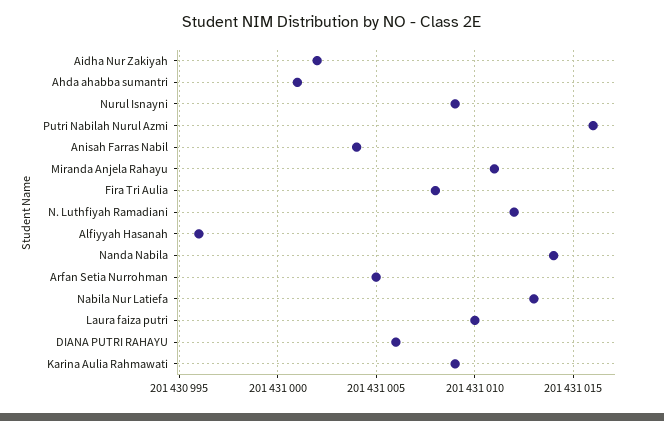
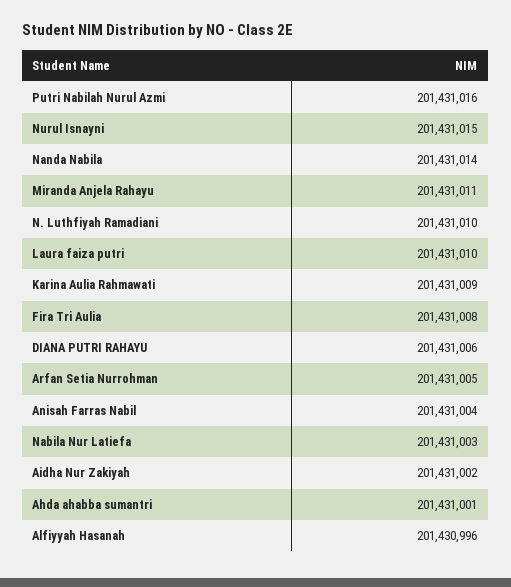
Nurul Isnayni: 201431009 -> 201431015
N. Luthfiyah Ramadiani: 201431012 -> 201431010
Nabila Nur Latiefa: 201431013 -> 201431003

